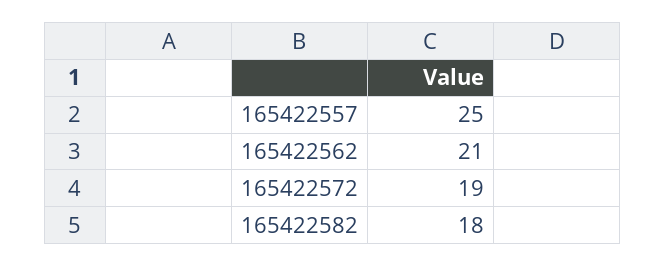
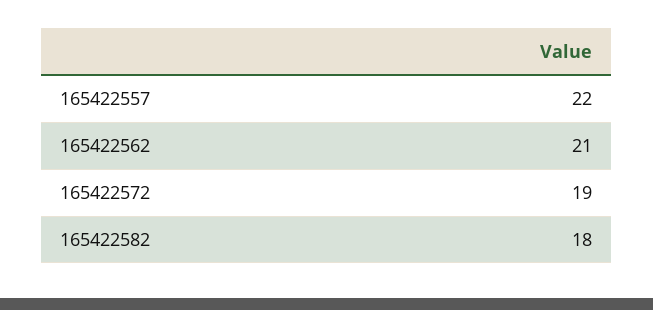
165422557: 25 -> 22

